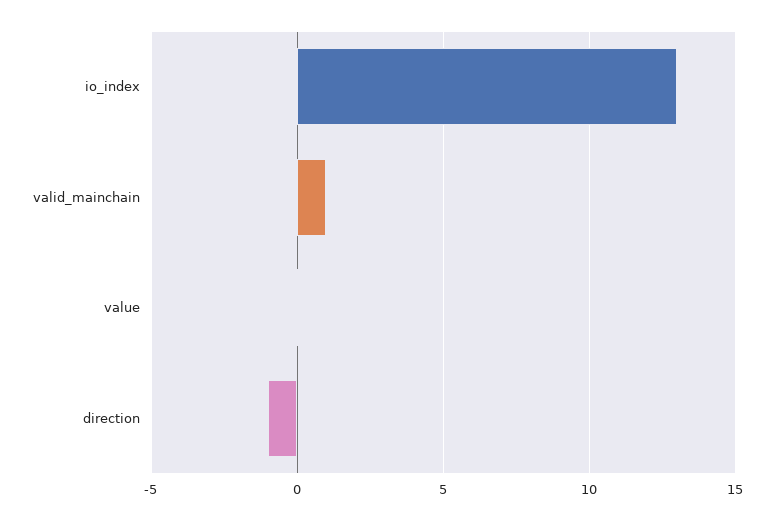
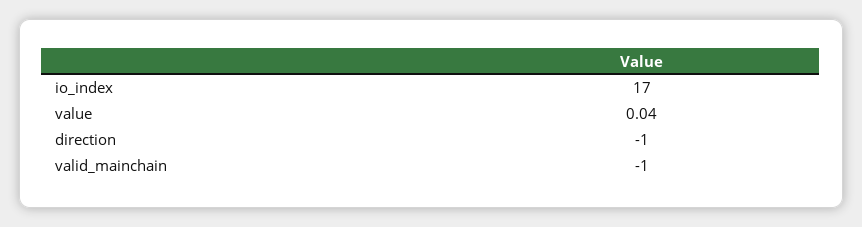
io_index: 13 -> 17
valid_mainchain: 1 -> -1

